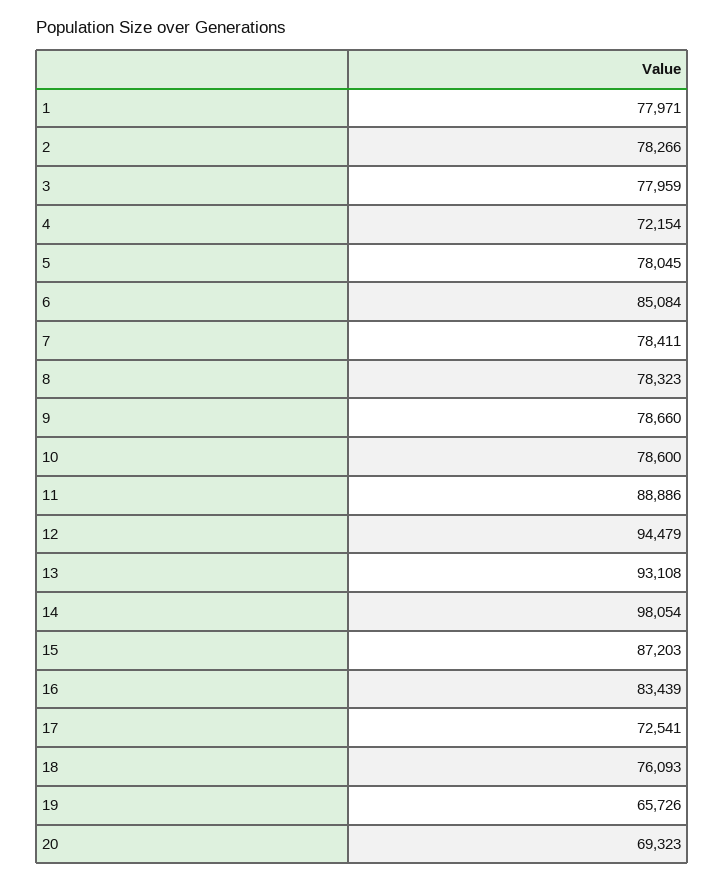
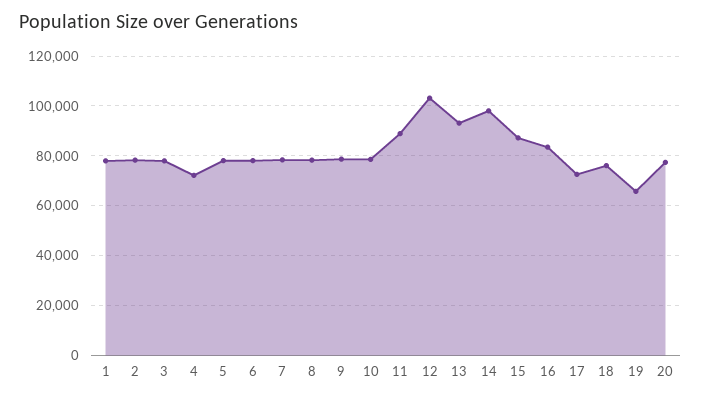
6: 85084 -> 77500
12: 94479 -> 102500
20: 69323 -> 77500

